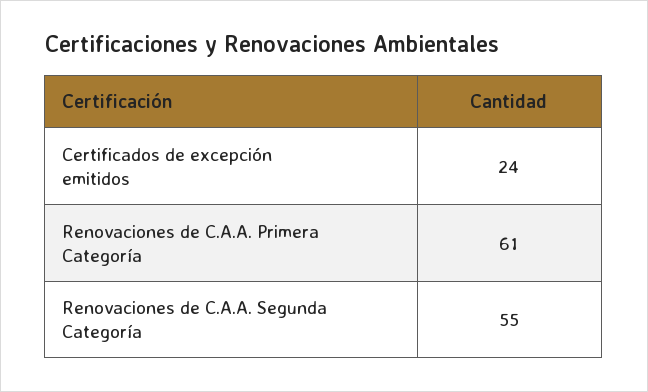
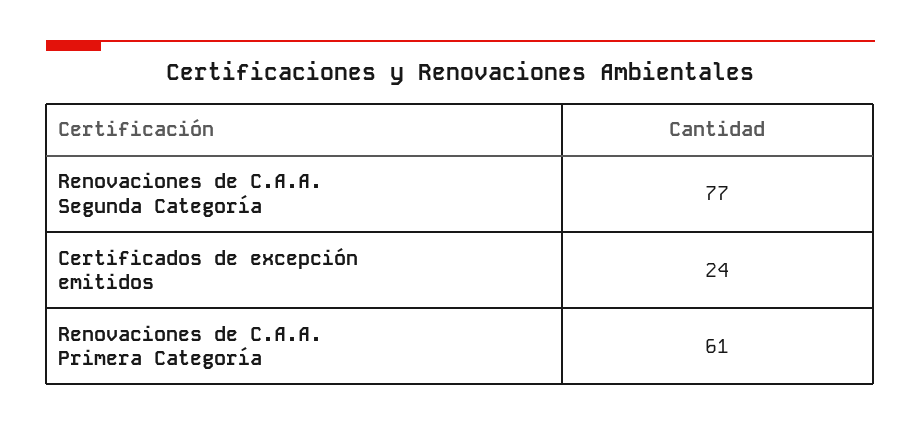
Renovaciones de C.A.A. Segunda Categoría: 55 -> 77

